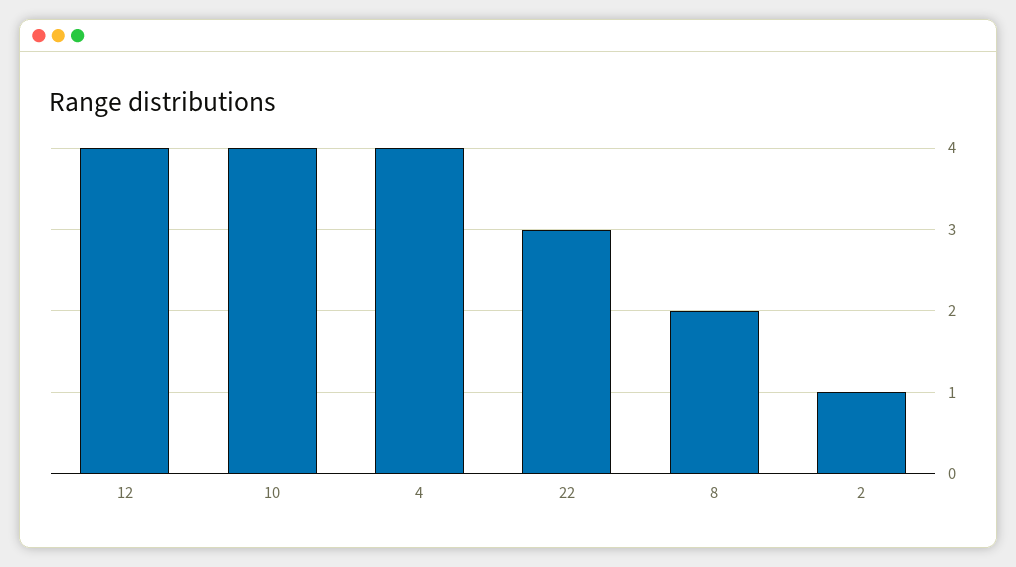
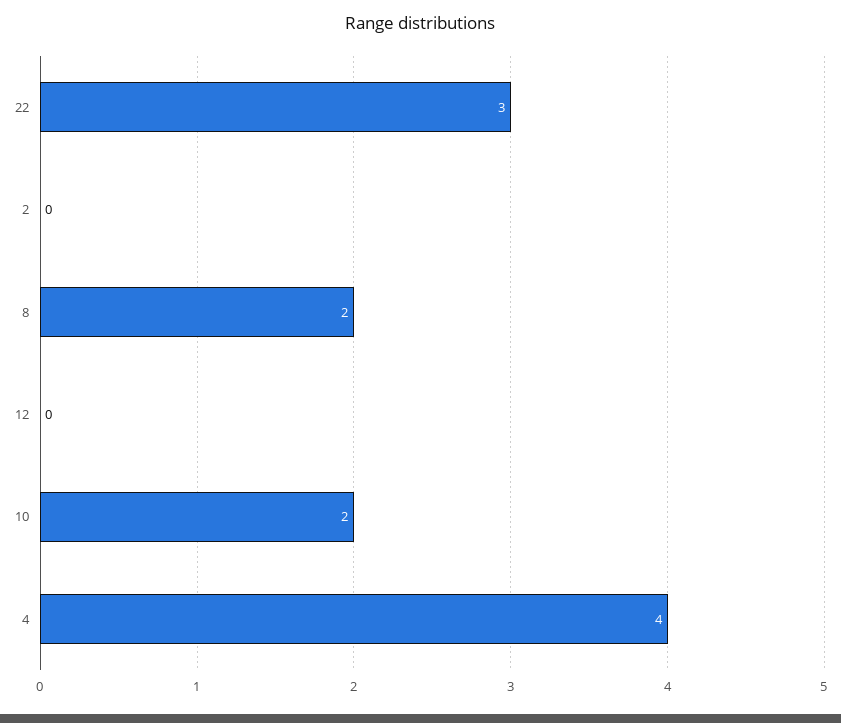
12: 4 -> 0
10: 4 -> 2
2: 1 -> 0

